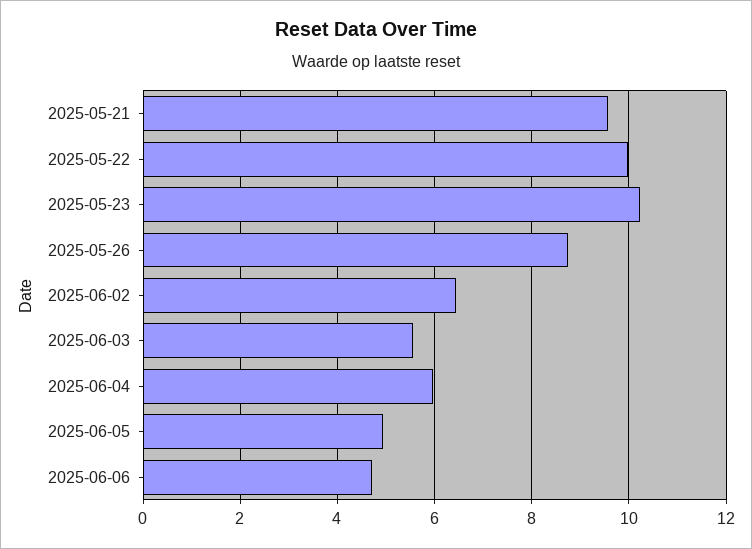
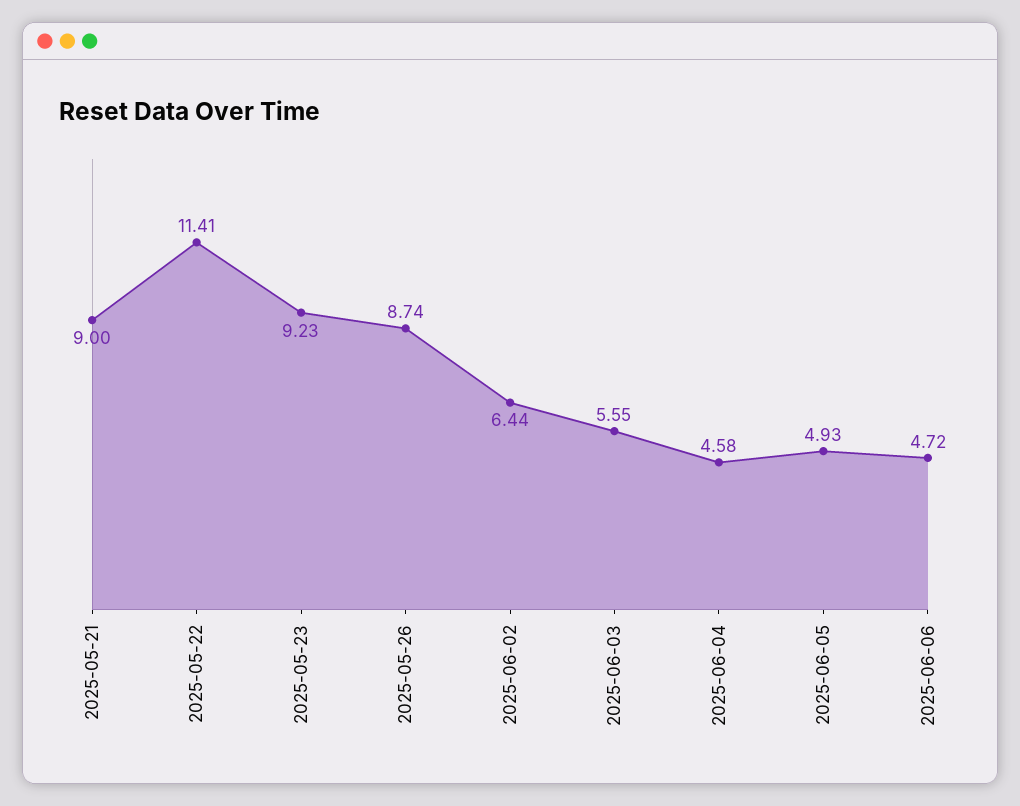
2025-05-21: 9.6 -> 9
2025-05-22: 10 -> 11.41
2025-05-23: 10.2 -> 9.23
2025-06-04: 6 -> 4.58

